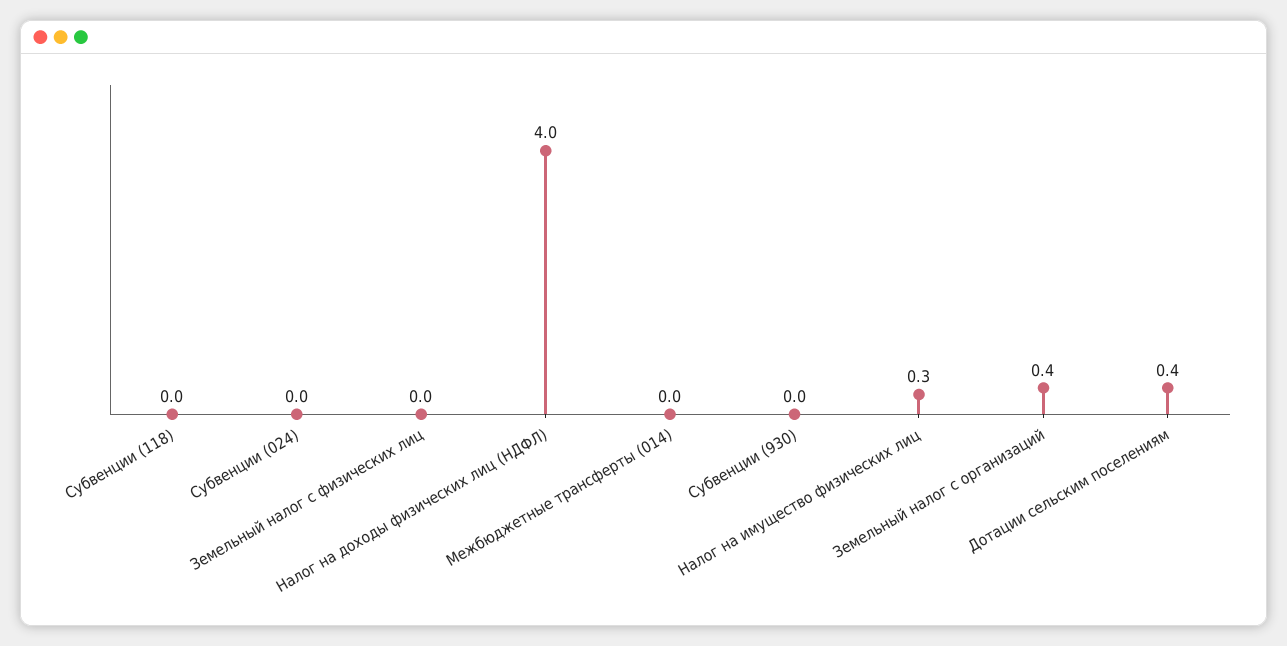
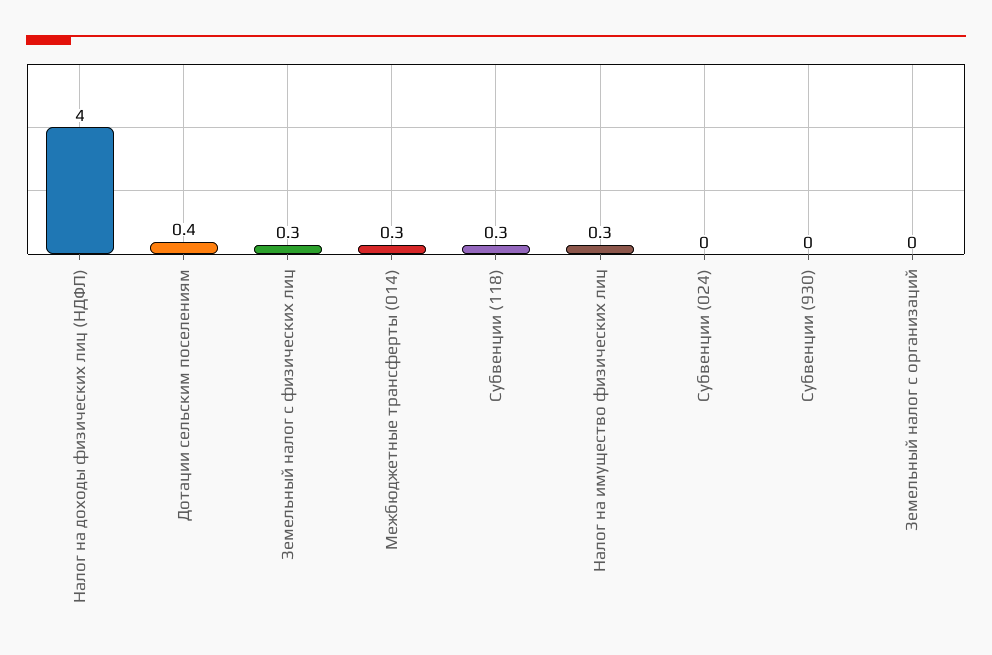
Субвенции (118): 0 -> 0.3
Земельный налог с физических лиц: 0 -> 0.3
Межбюджетные трансферты (014): 0 -> 0.3
Земельный налог с организаций: 0.4 -> 0

